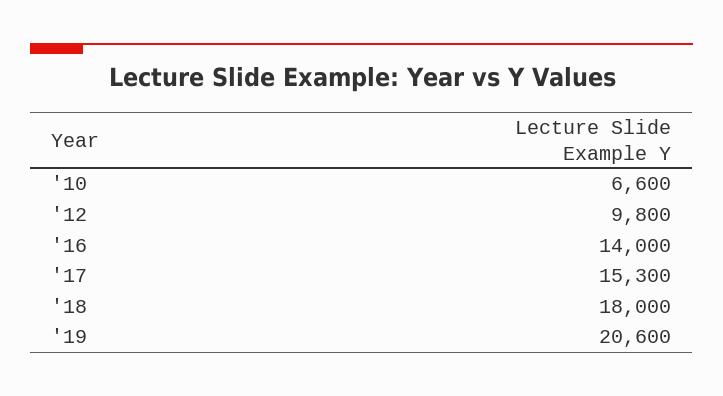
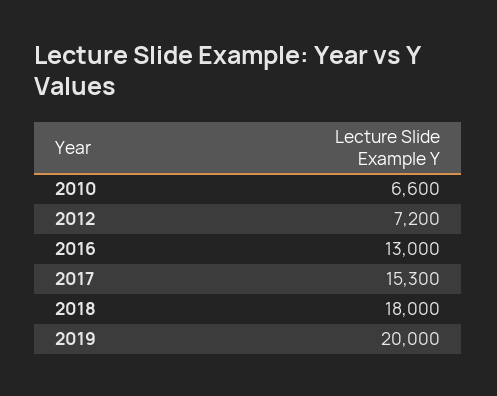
'12: 9800 -> 7200
'16: 14000 -> 13000
'19: 20600 -> 20000

